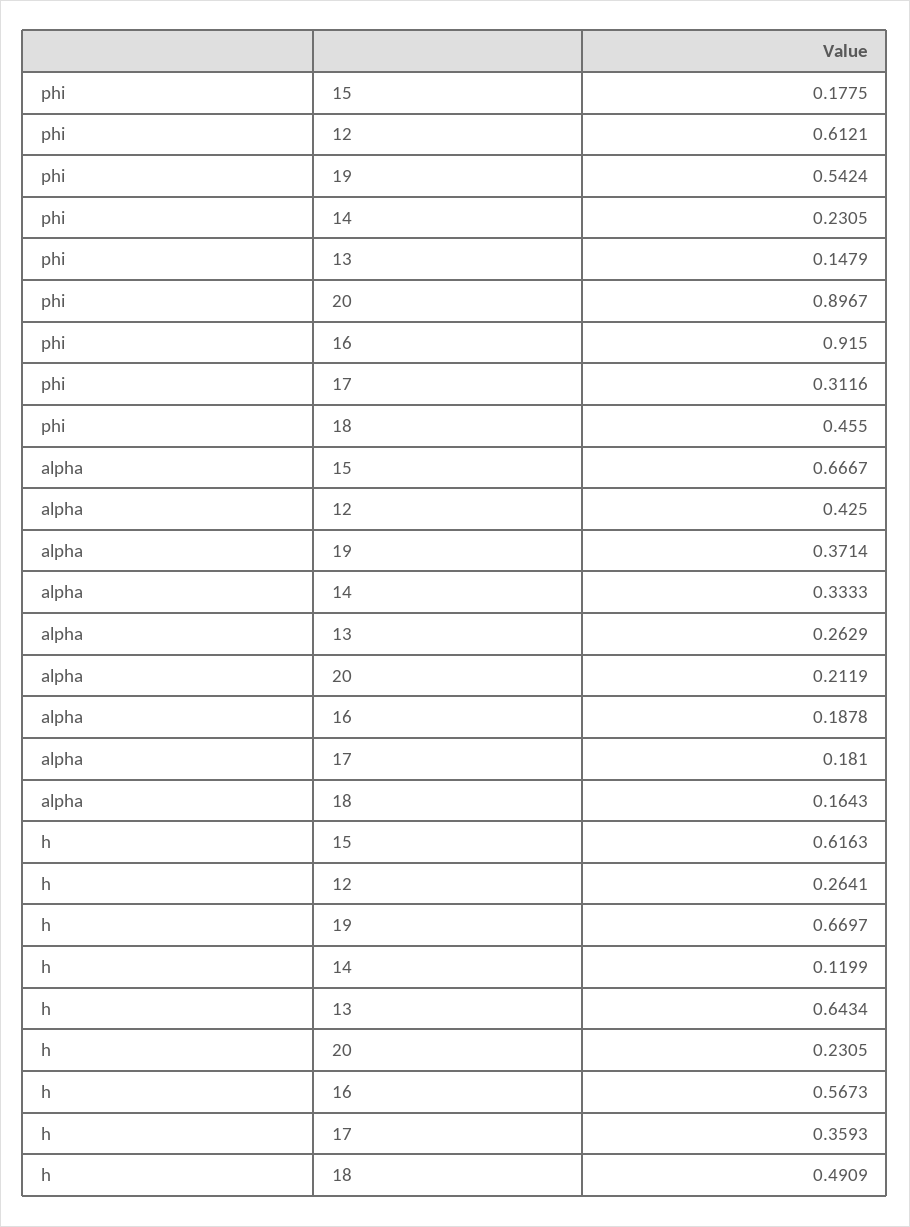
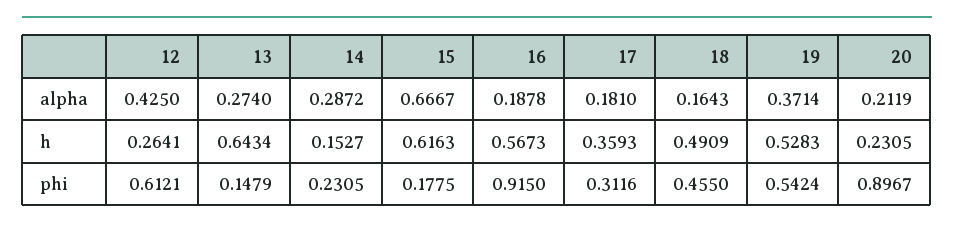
alpha, 14: 0.3333 -> 0.2872
alpha, 13: 0.2629 -> 0.274
h, 19: 0.6697 -> 0.5283
h, 14: 0.1199 -> 0.1527

